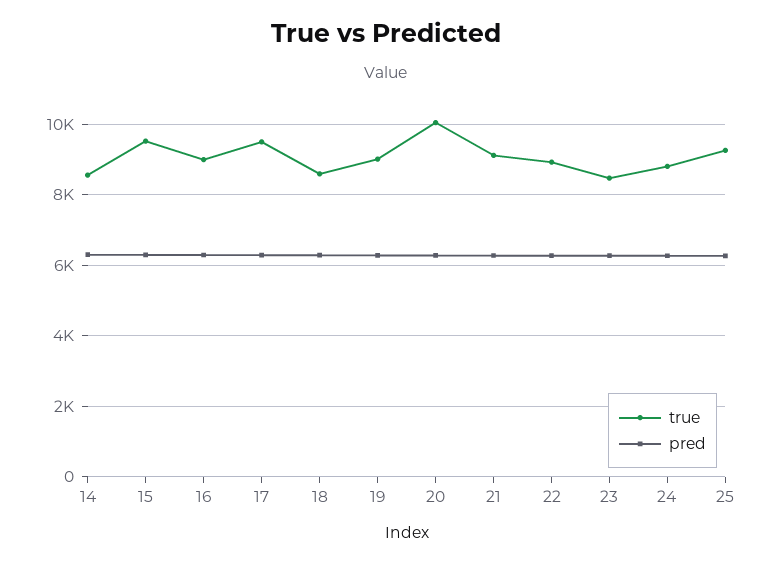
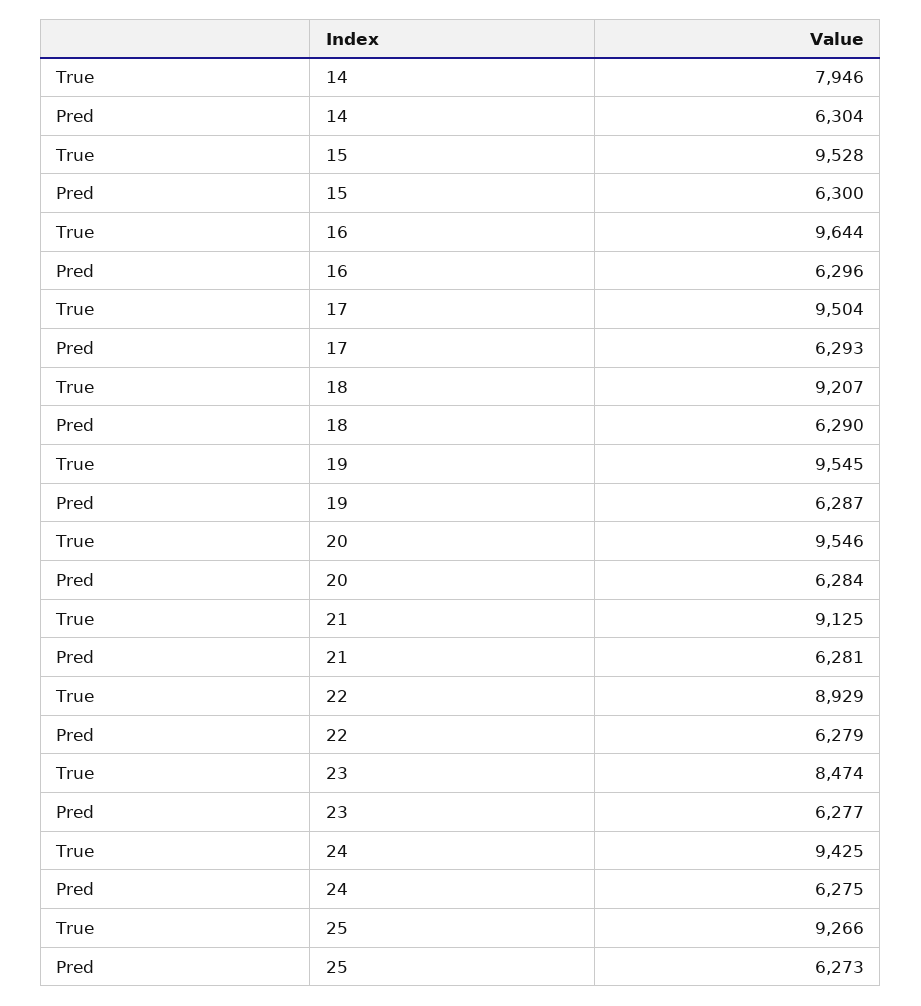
true, 14: 8600 -> 7946
true, 16: 9000 -> 9644
true, 18: 8600 -> 9207
true, 19: 9000 -> 9545
true, 20: 10000 -> 9546
true, 24: 8800 -> 9425

